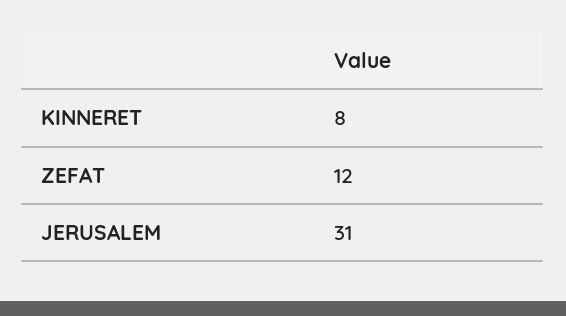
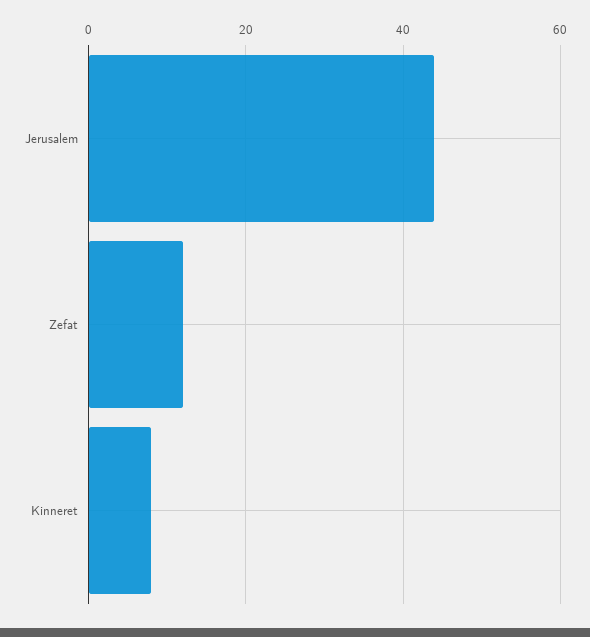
JERUSALEM: 31 -> 45

